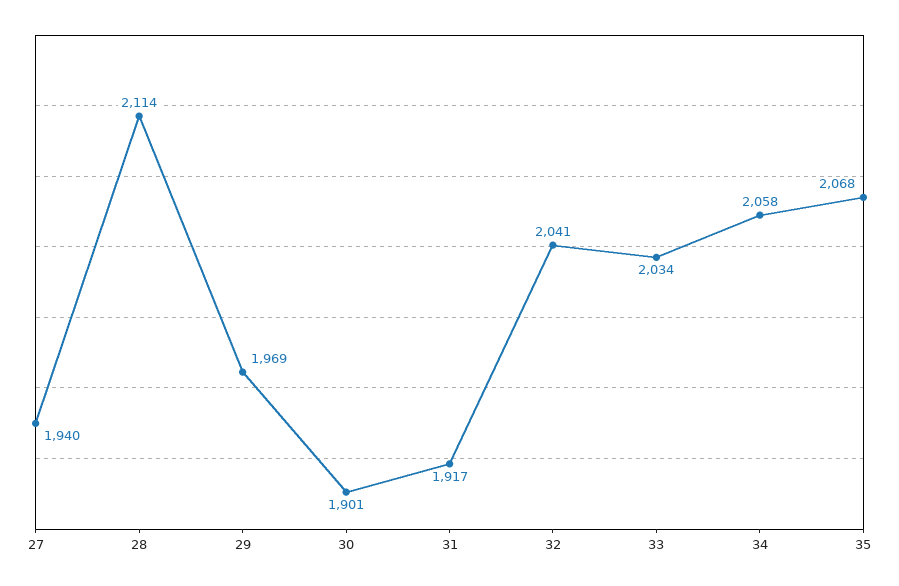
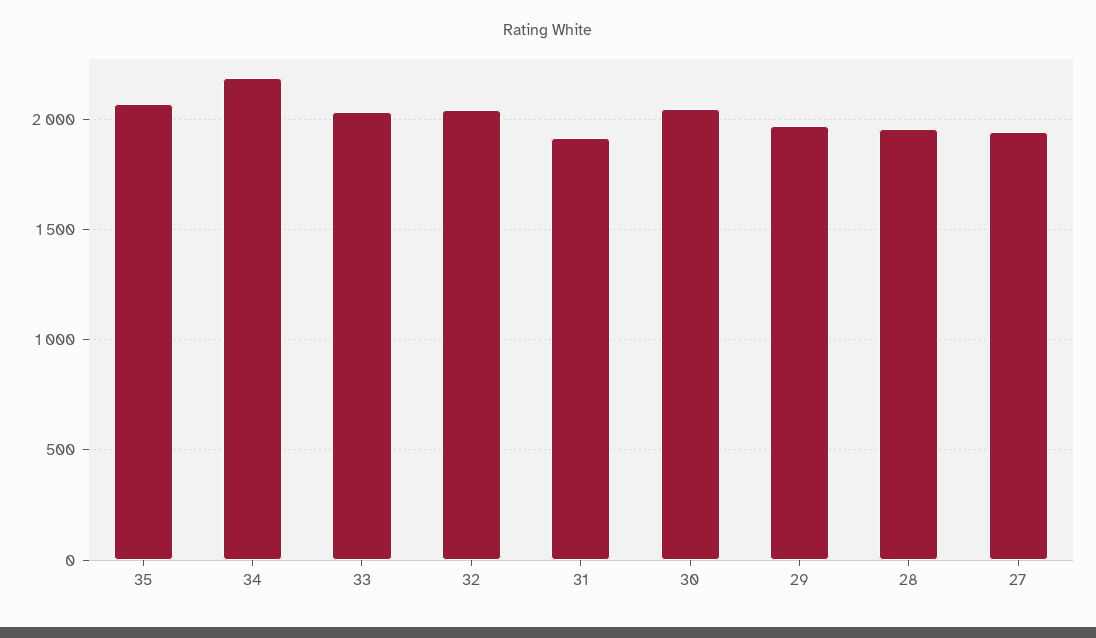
28: 2114 -> 1950
30: 1901 -> 2050
34: 2058 -> 2200

